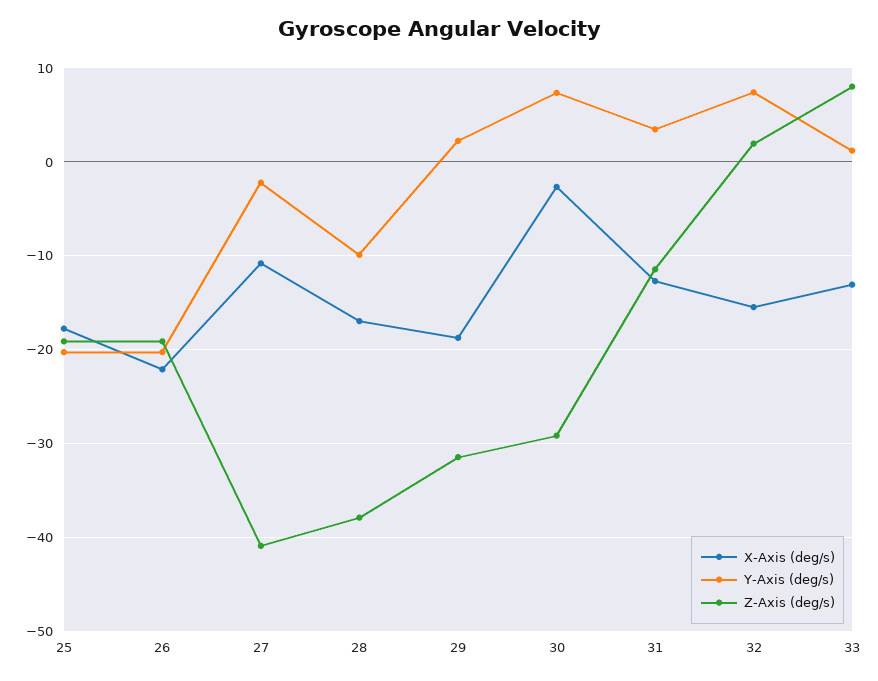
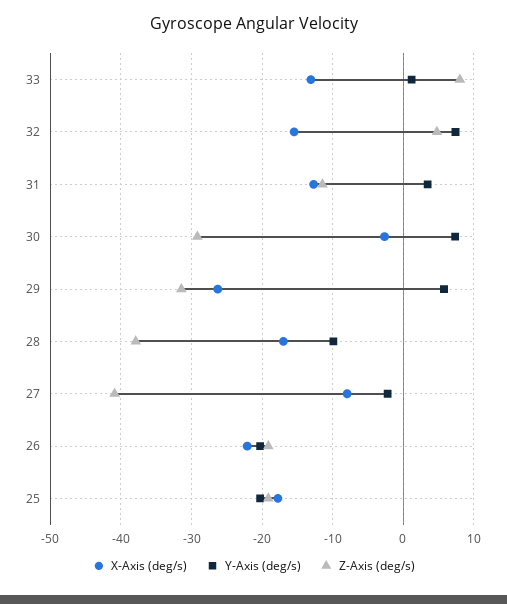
X-Axis (deg/s), 27: -11 -> -8
X-Axis (deg/s), 29: -19 -> -26
Y-Axis (deg/s), 29: 2 -> 6
Z-Axis (deg/s), 32: 2 -> 5

